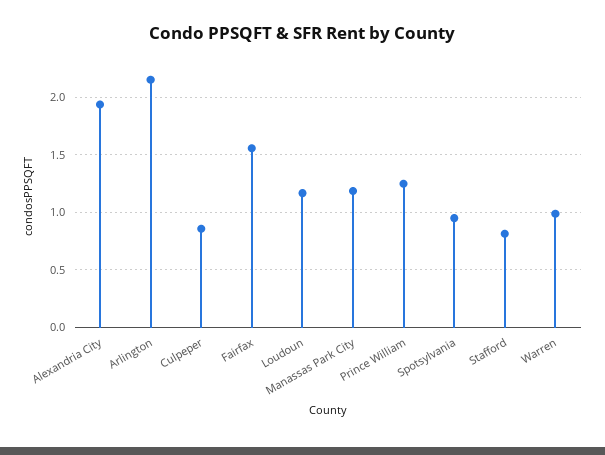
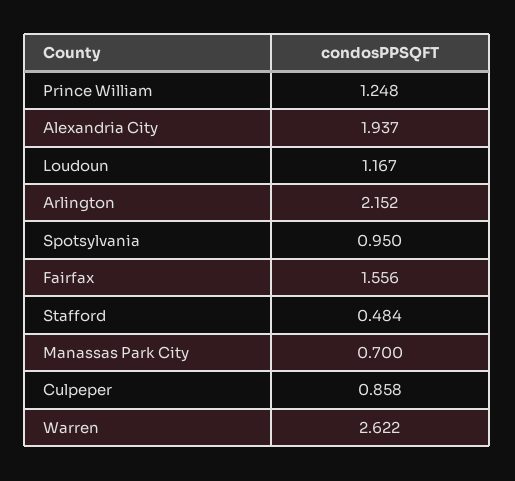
Manassas Park City: 1.2 -> 0.7
Stafford: 0.8 -> 0.484
Warren: 1 -> 2.622

